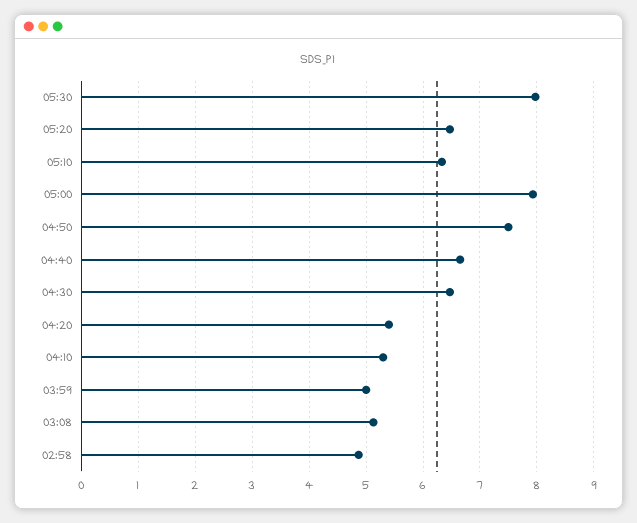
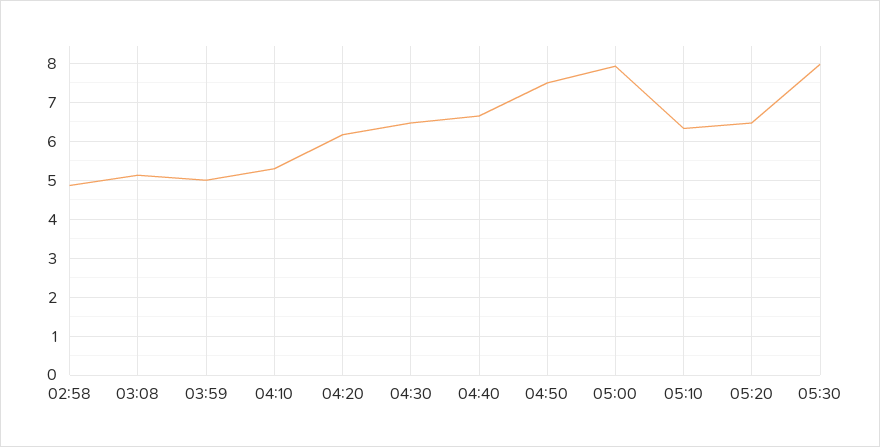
04:20: 5.4 -> 6.2

